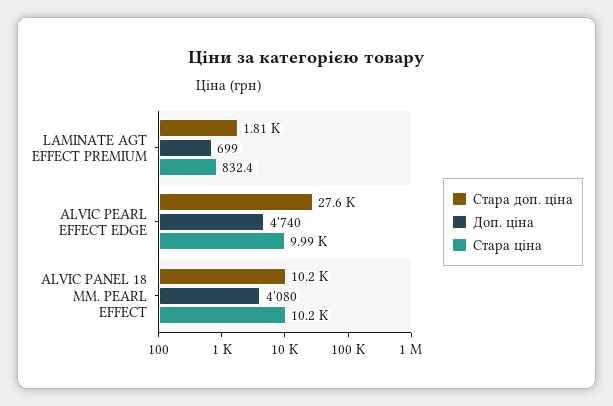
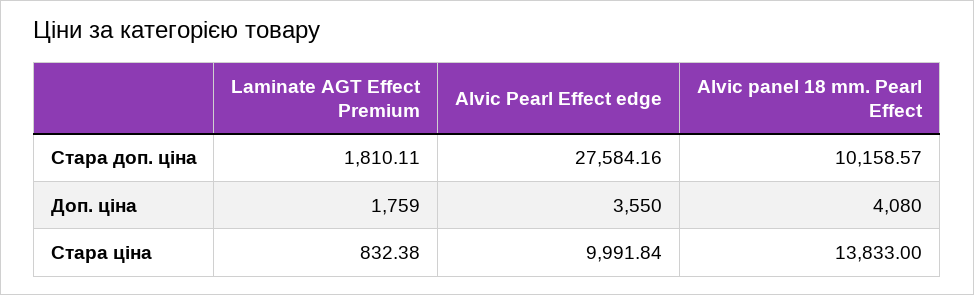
Доп. ціна, LAMINATE AGT EFFECT PREMIUM: 699 -> 1759
Доп. ціна, ALVIC PEARL EFFECT EDGE: 4740 -> 3550
Стара ціна, ALVIC PANEL 18 MM. PEARL EFFECT: 10200 -> 13833

